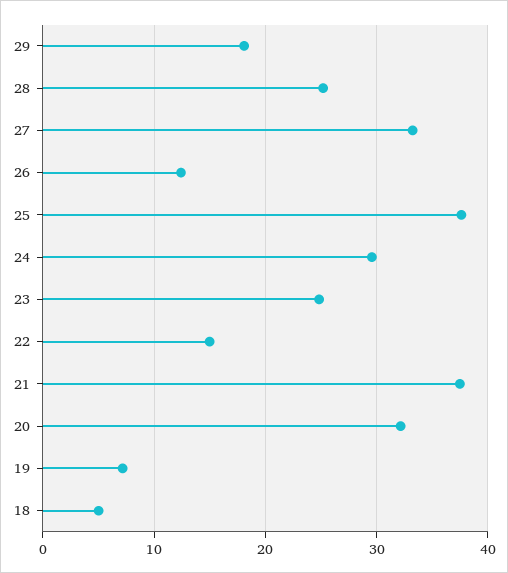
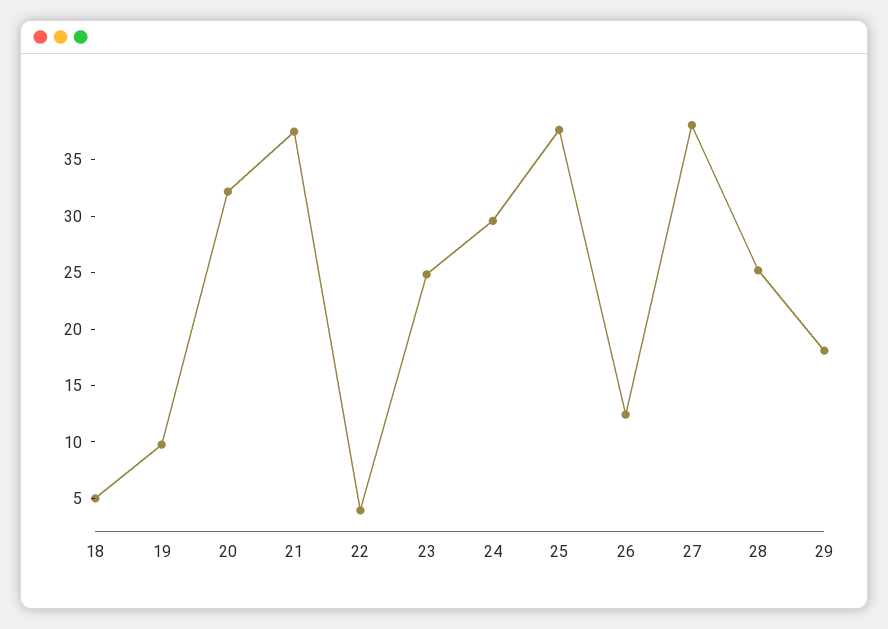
27: 33 -> 38
22: 15 -> 4
19: 7 -> 10

